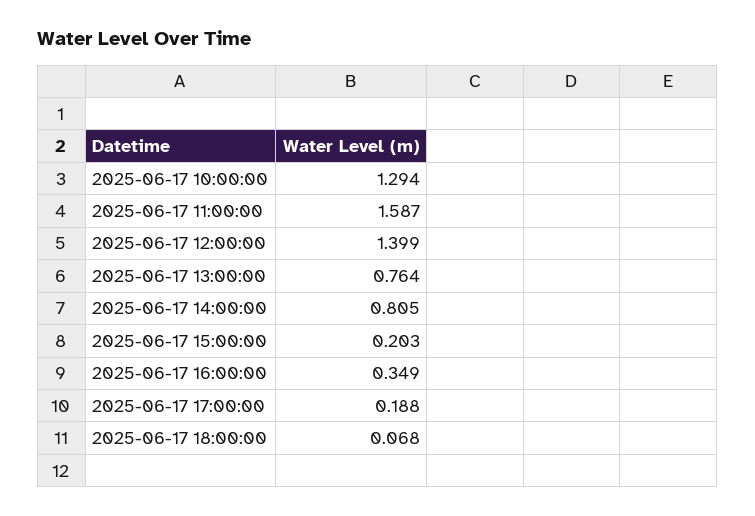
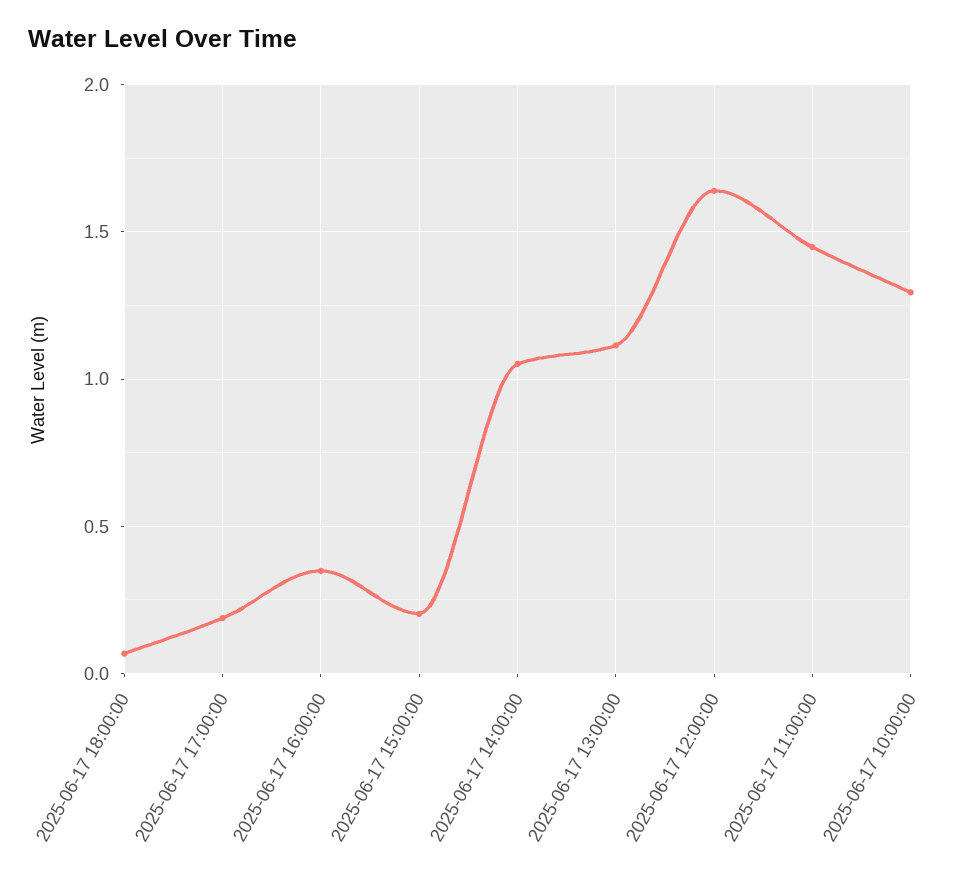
2025-06-17 11:00:00: 1.587 -> 1.45
2025-06-17 12:00:00: 1.399 -> 1.65
2025-06-17 13:00:00: 0.764 -> 1.1
2025-06-17 14:00:00: 0.805 -> 1.05

